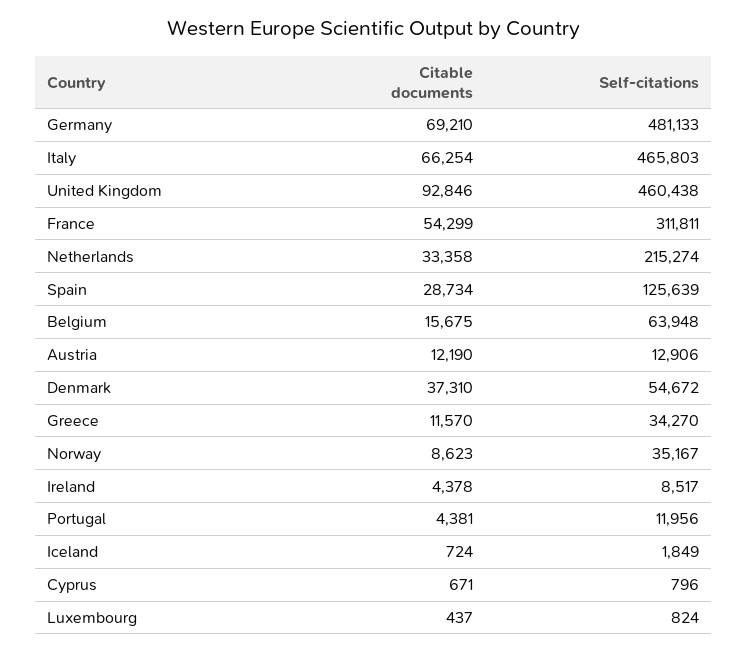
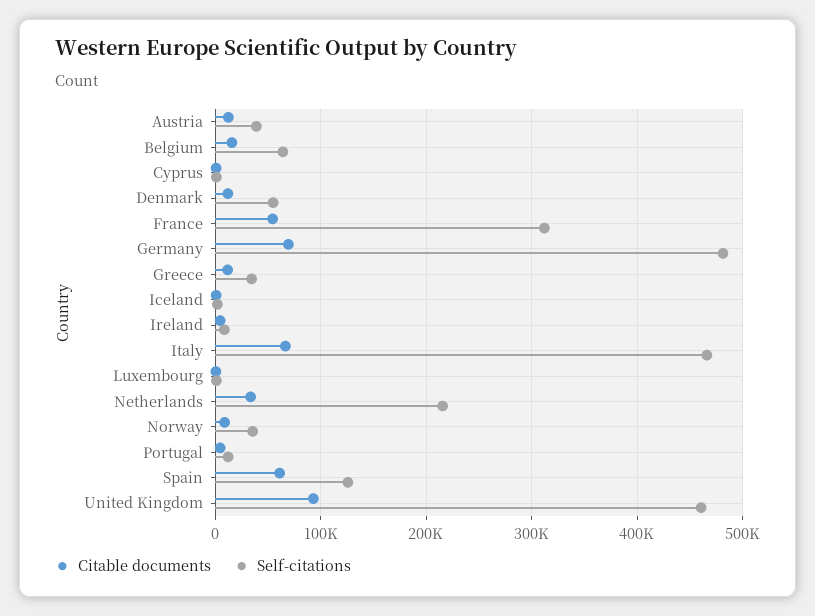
Citable documents, Spain: 28734 -> 60000
Self-citations, Austria: 12906 -> 40000
Citable documents, Denmark: 37310 -> 10000

